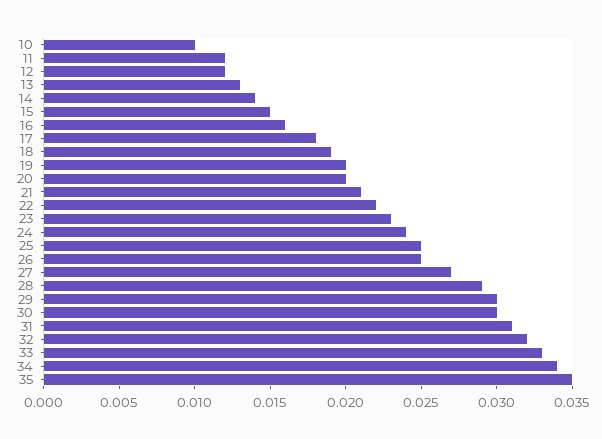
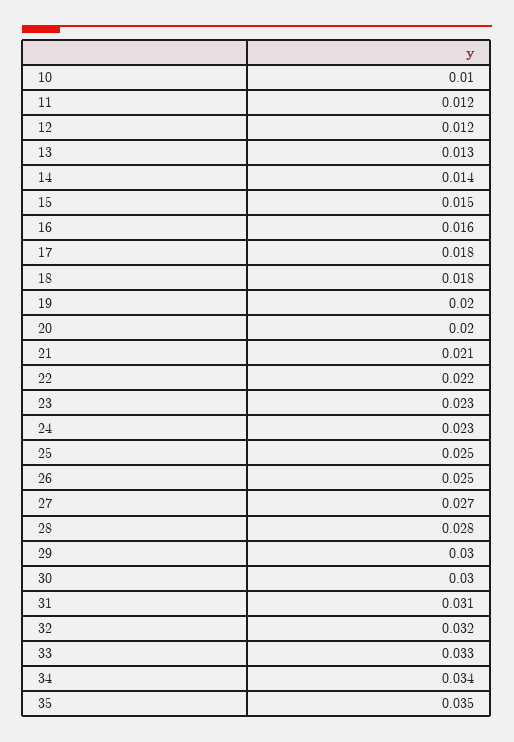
18: 0.019 -> 0.018
24: 0.024 -> 0.023
28: 0.029 -> 0.028

